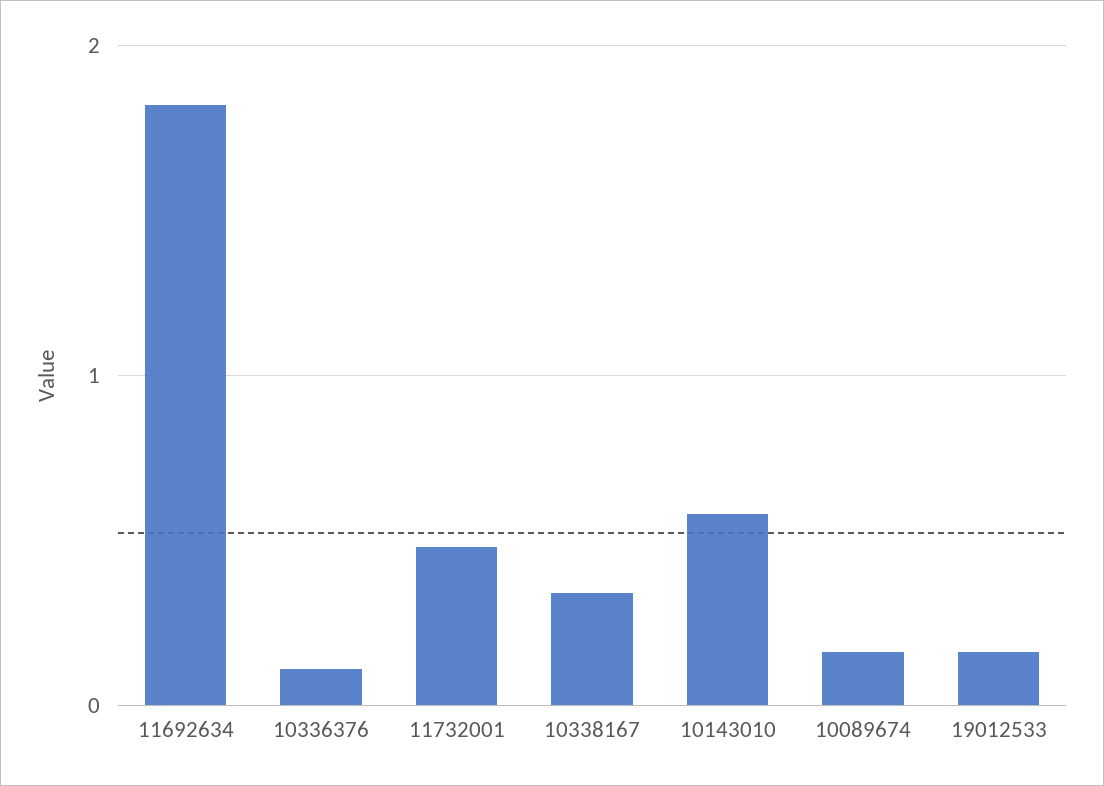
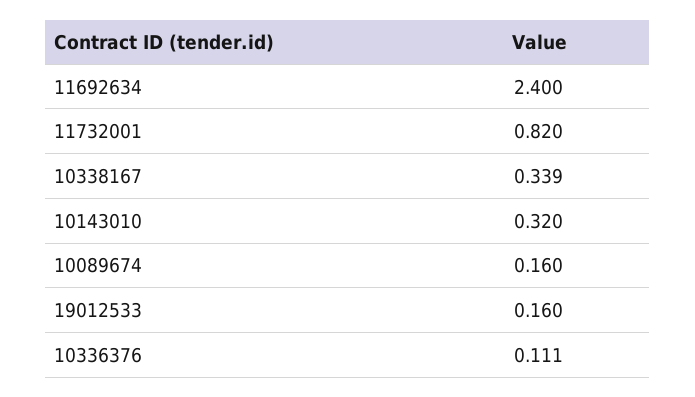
11692634: 1.8 -> 2.4
11732001: 0.5 -> 0.82
10143010: 0.6 -> 0.32

